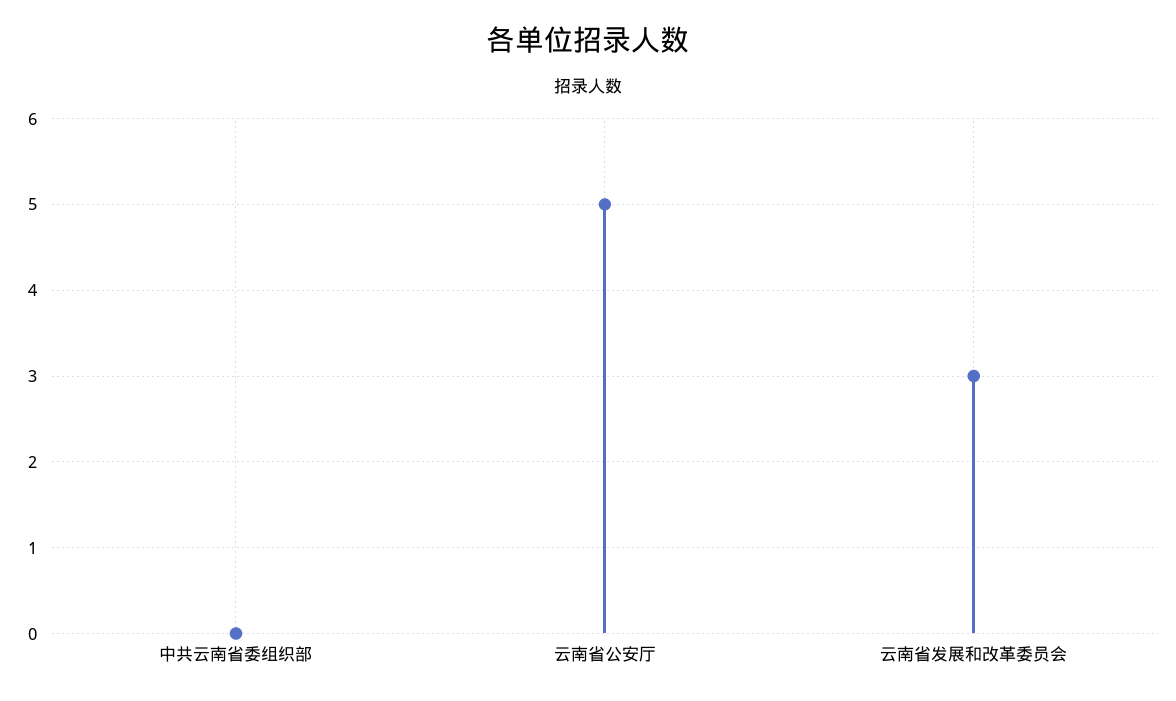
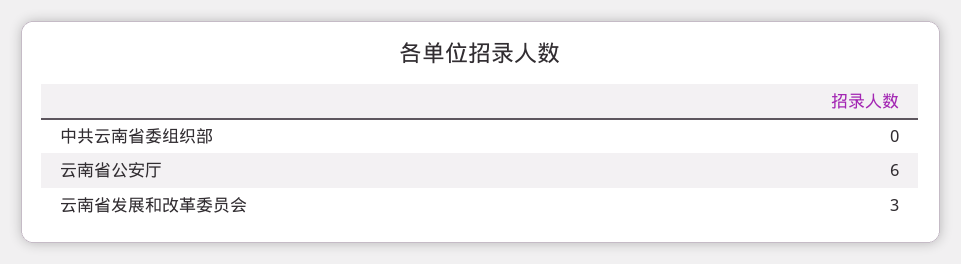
云南省公安厅: 5 -> 6

